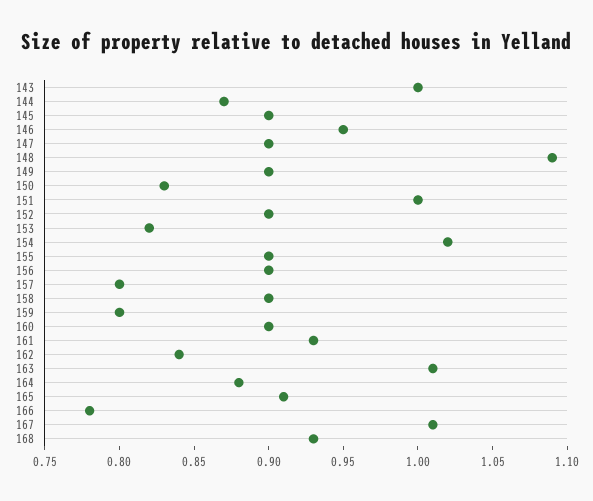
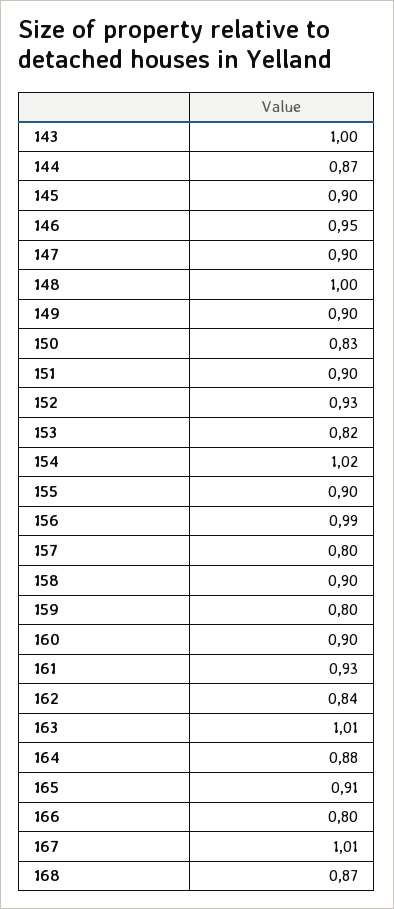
148: 1.09 -> 1
151: 1 -> 0.9
152: 0.9 -> 0.93
156: 0.9 -> 0.99
166: 0.78 -> 0.8
168: 0.93 -> 0.87

